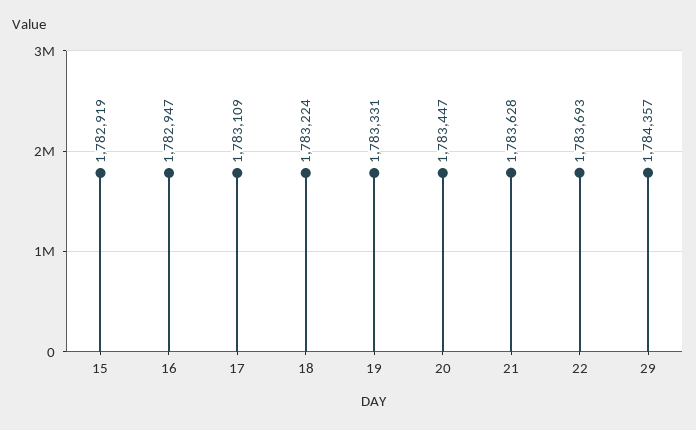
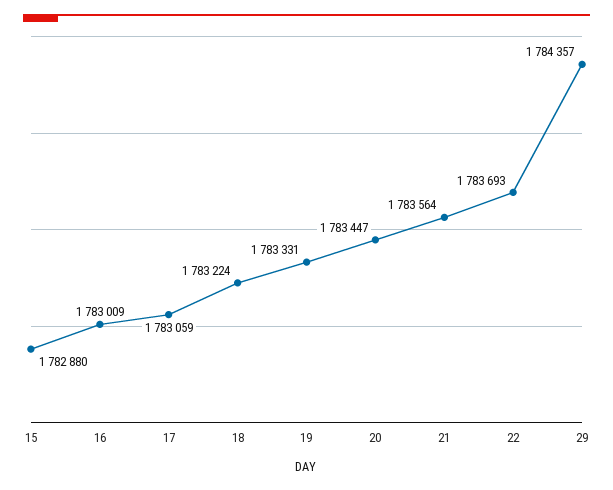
15: 1782919 -> 1782880
16: 1782947 -> 1783009
17: 1783109 -> 1783059
21: 1783628 -> 1783564

